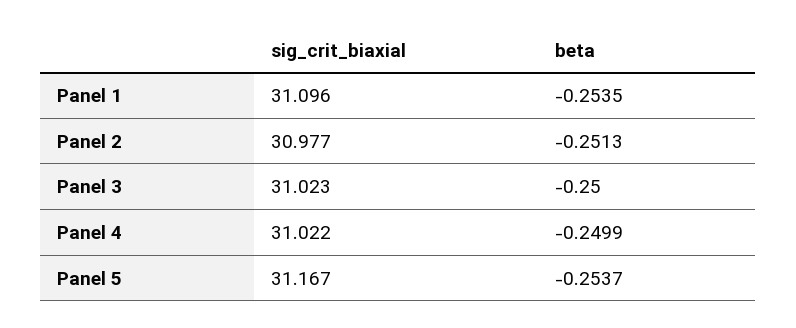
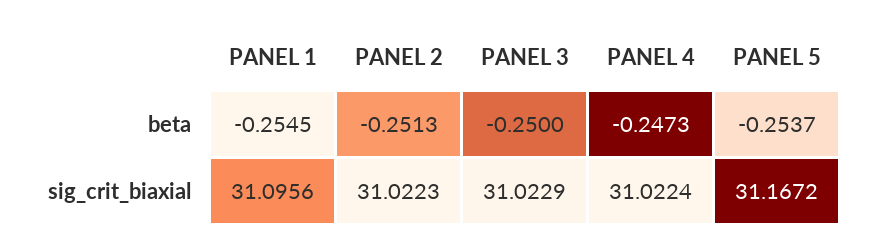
beta, Panel 1: -0.2535 -> -0.2545
sig_crit_biaxial, Panel 2: 30.977 -> 31.0223
beta, Panel 4: -0.2499 -> -0.2473

